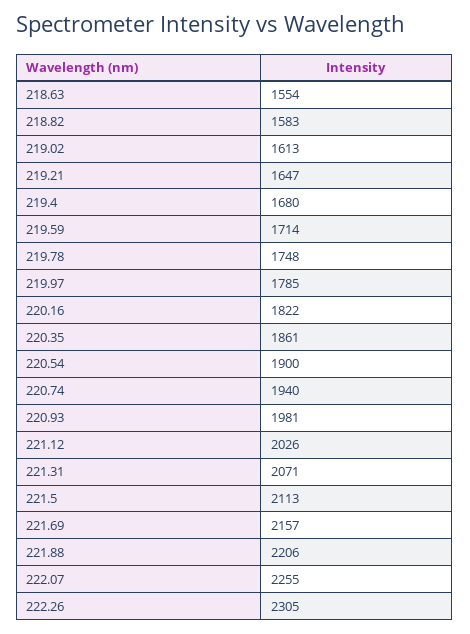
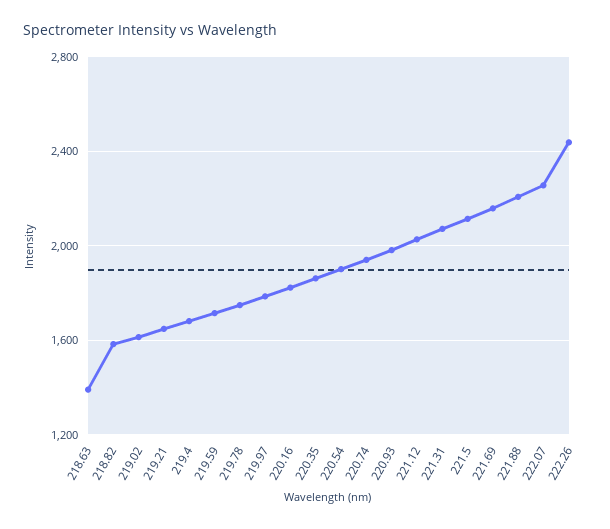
218.63: 1554 -> 1400
222.26: 2305 -> 2450

